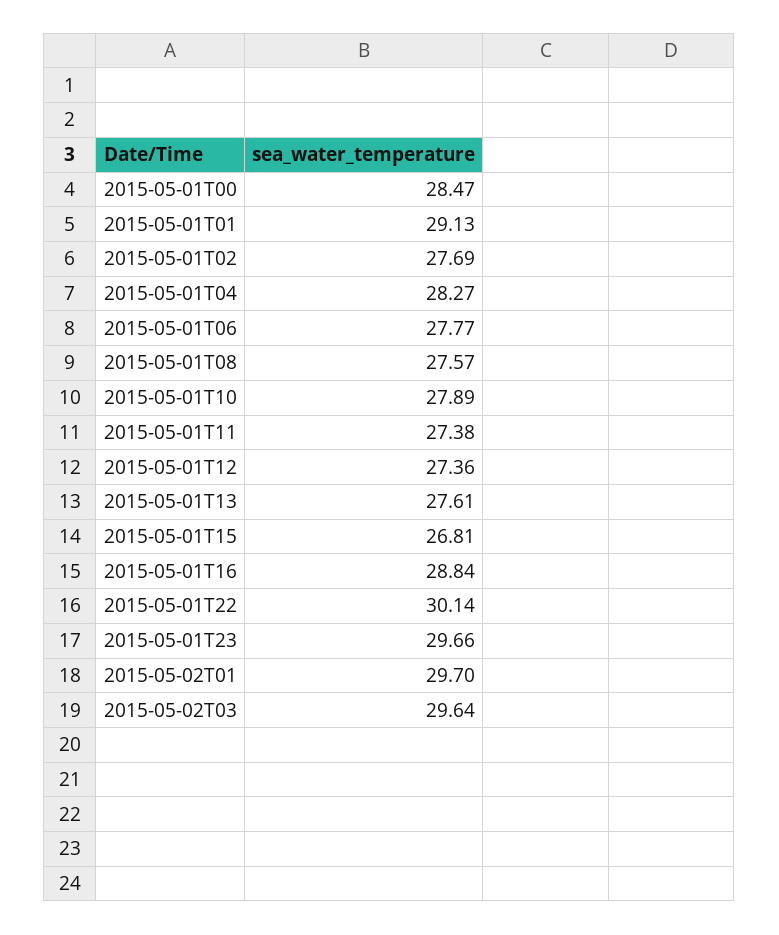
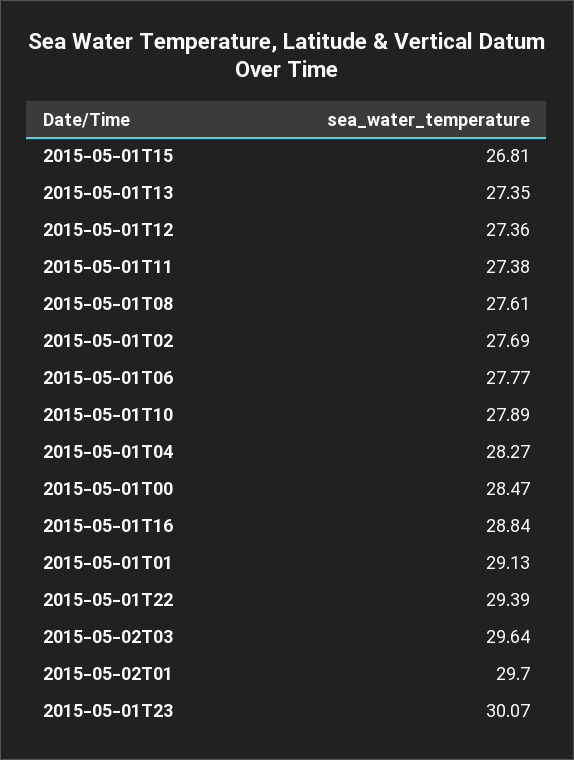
2015-05-01T08: 27.57 -> 27.61
2015-05-01T13: 27.61 -> 27.35
2015-05-01T22: 30.14 -> 29.39
2015-05-01T23: 29.66 -> 30.07

